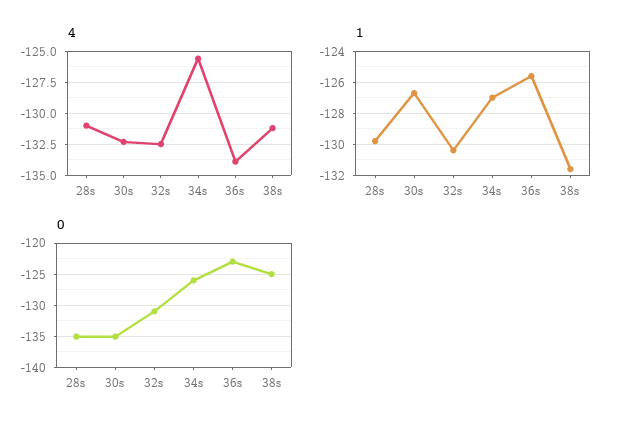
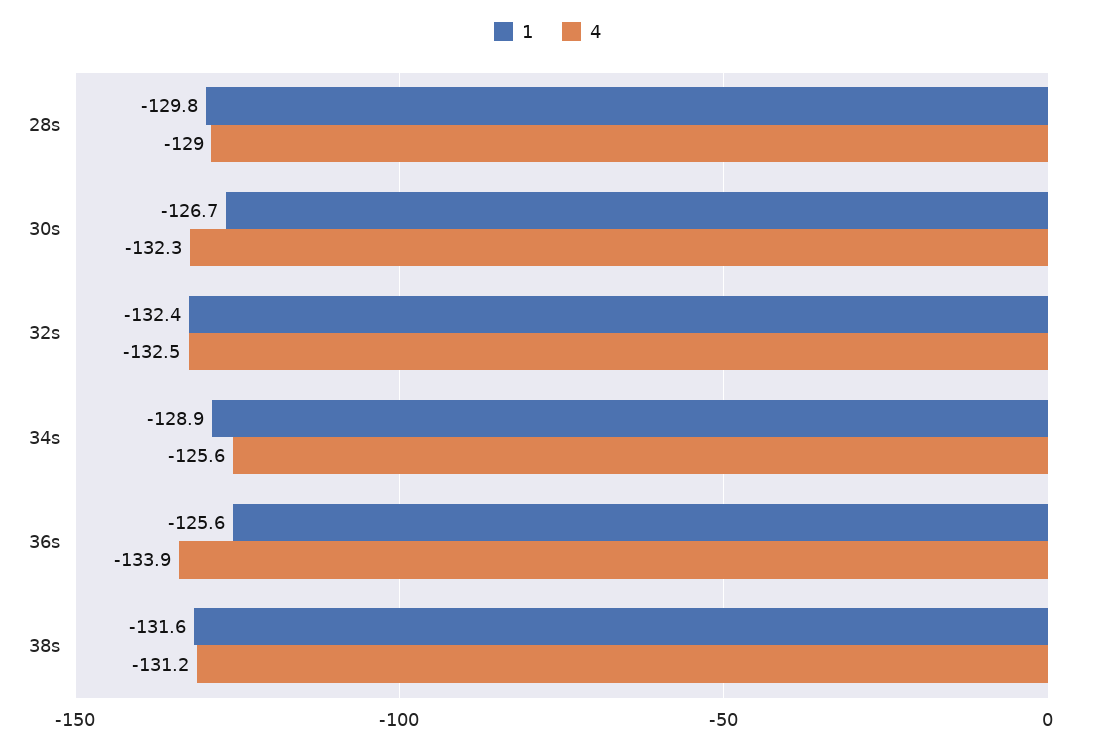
4, 28s: -131 -> -129
1, 32s: -130.5 -> -132.4
1, 34s: -127 -> -128.9
0, 28s: -135 -> none
0, 30s: -135 -> none
0, 32s: -131 -> none
0, 34s: -126 -> none
0, 36s: -123 -> none
0, 38s: -125 -> none

